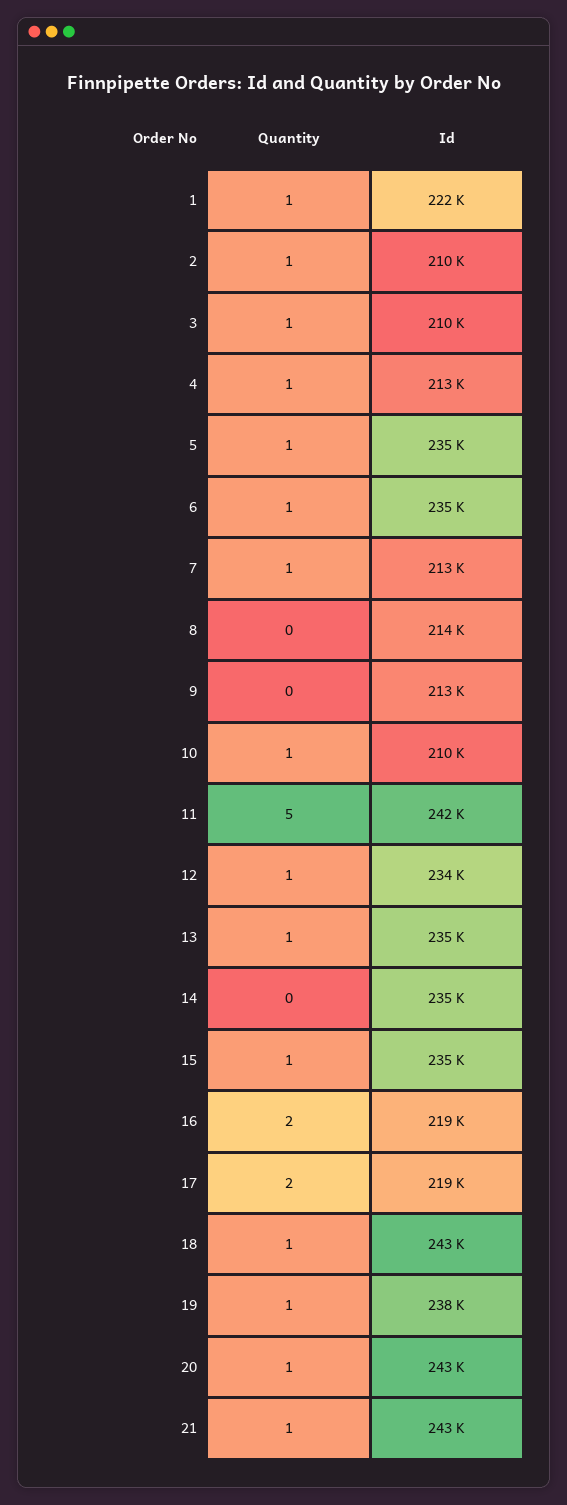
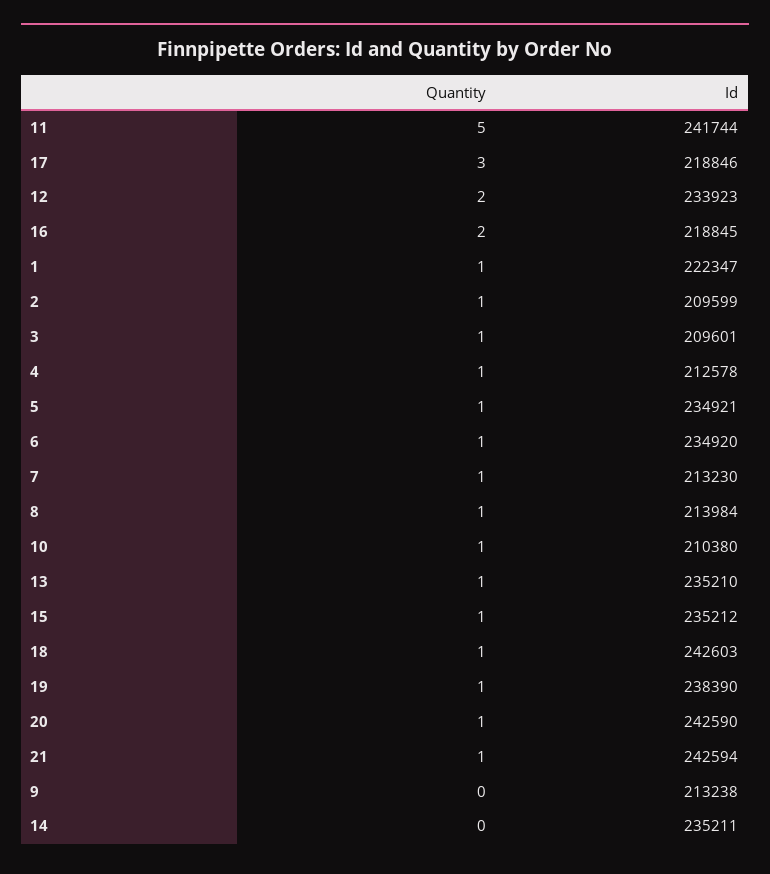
Quantity, 8: 0 -> 1
Quantity, 12: 1 -> 2
Quantity, 17: 2 -> 3

